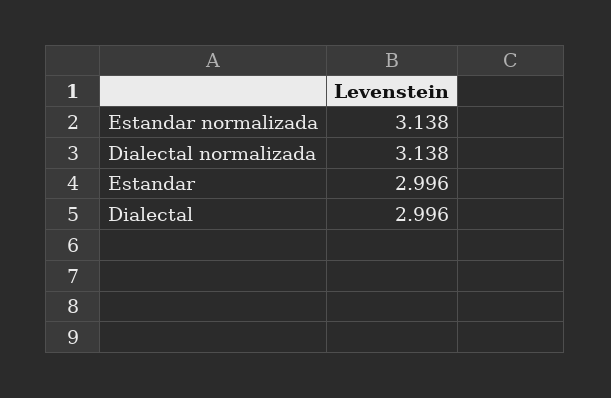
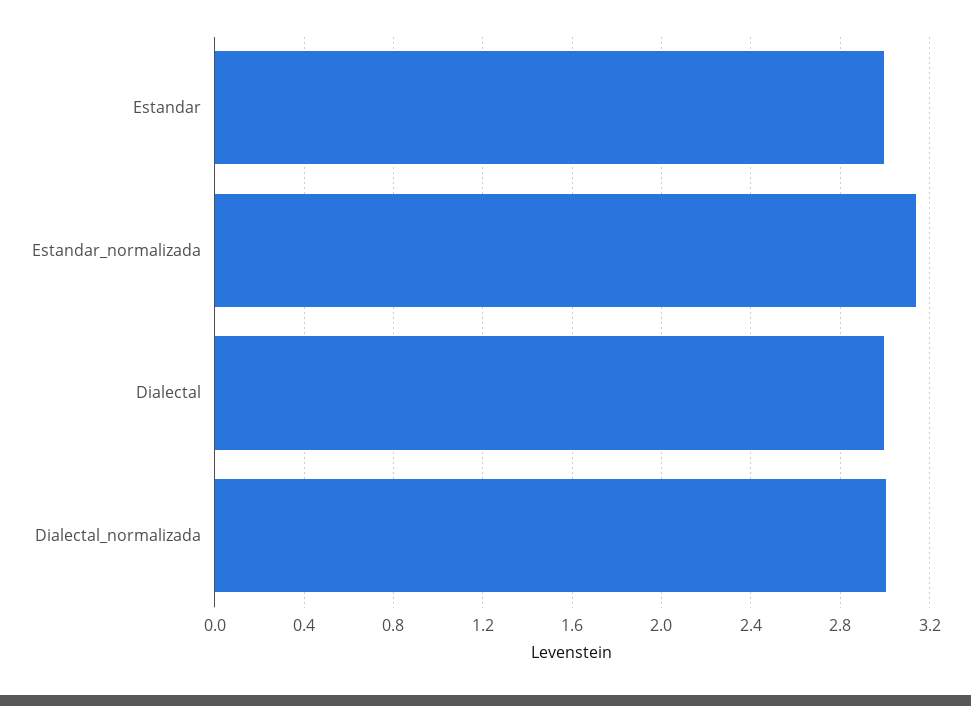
Dialectal normalizada: 3.138 -> 3

